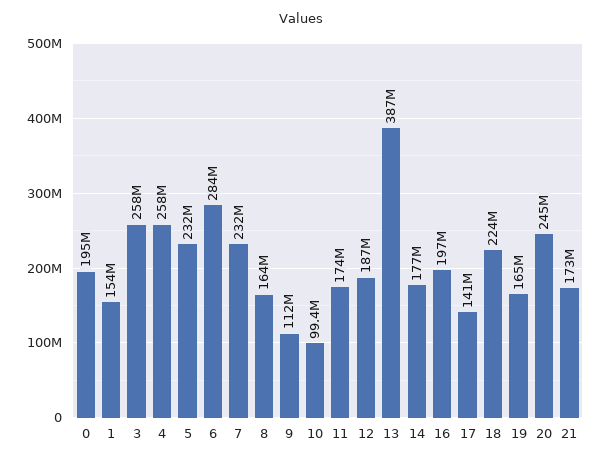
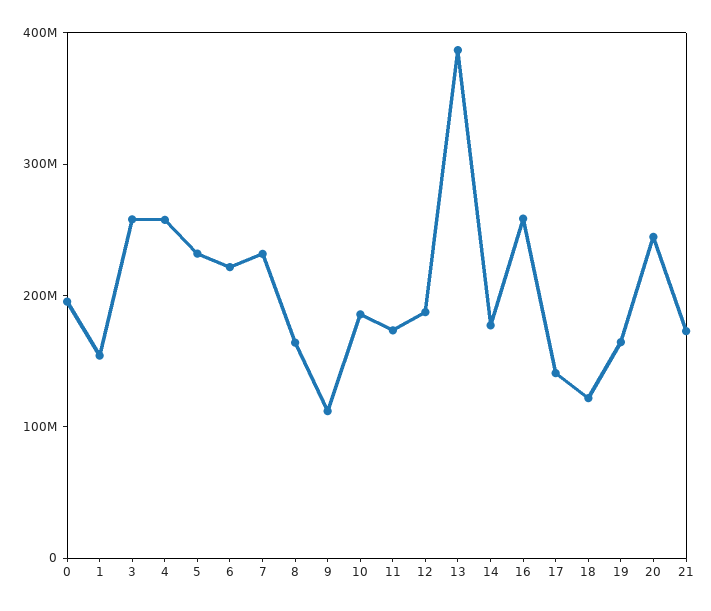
6: 284000000 -> 220000000
10: 99400000 -> 180000000
16: 197000000 -> 260000000
18: 224000000 -> 120000000

